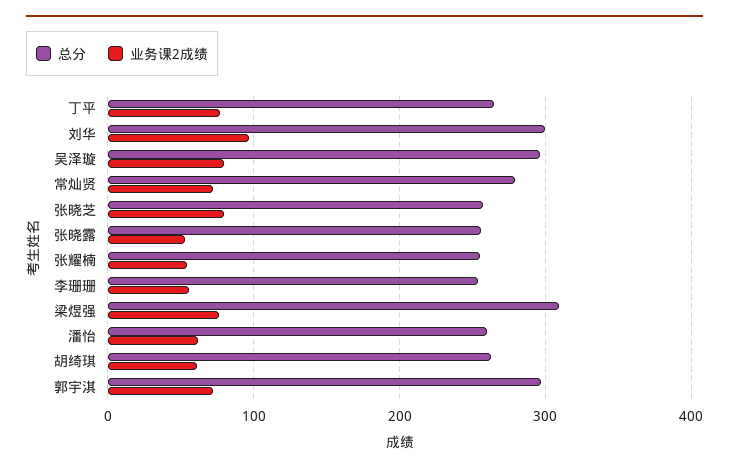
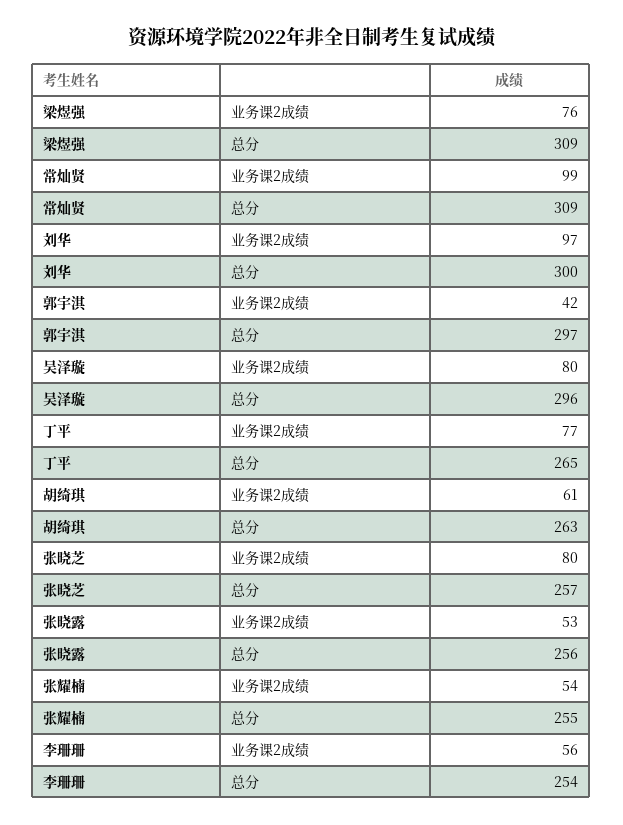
总分, 常灿贤: 280 -> 309
业务课2成绩, 常灿贤: 70 -> 99
总分, 潘怡: 260 -> none
业务课2成绩, 潘怡: 60 -> none
业务课2成绩, 郭宇淇: 70 -> 42

